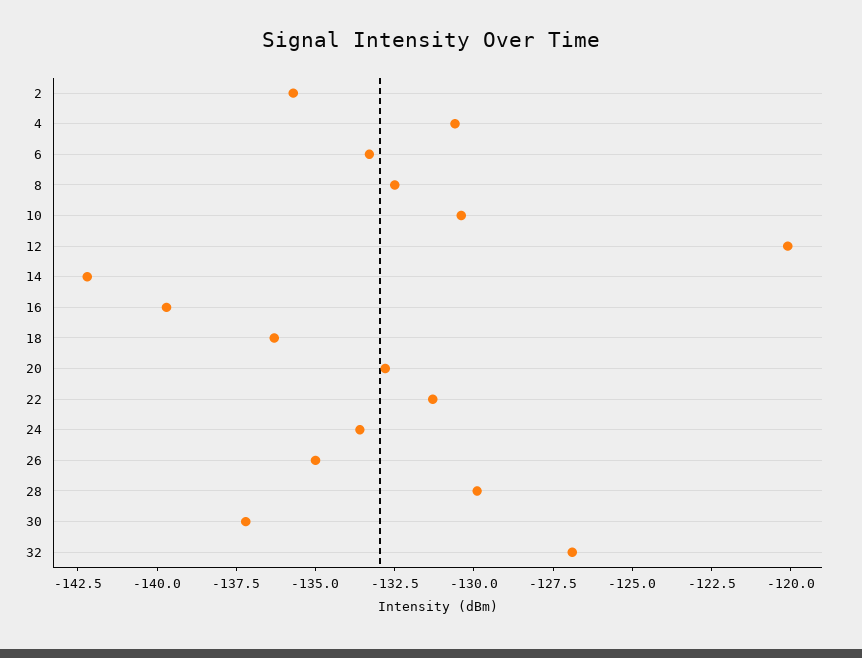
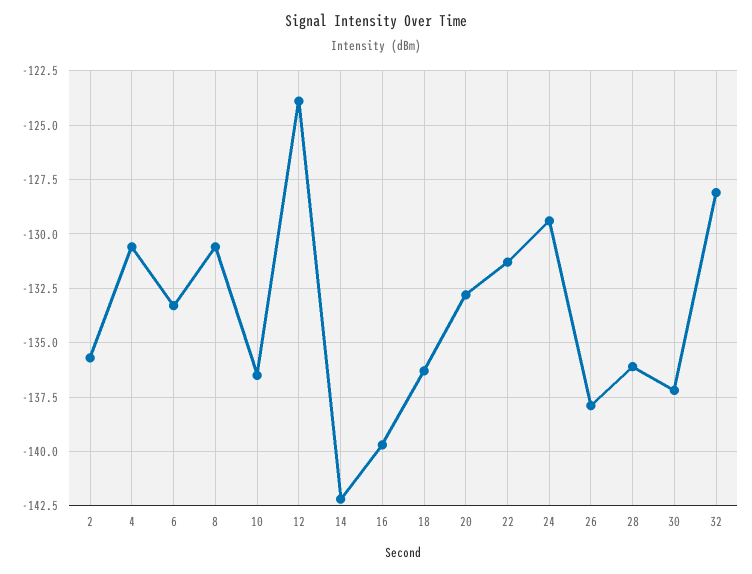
8: -132.5 -> -130.5
10: -130.5 -> -136.5
12: -120 -> -124
24: -133.5 -> -129.5
26: -135 -> -138
28: -130 -> -136
32: -127 -> -128

